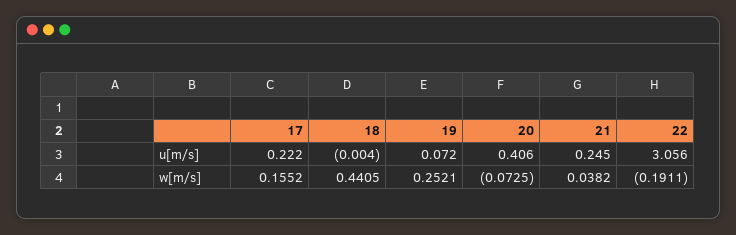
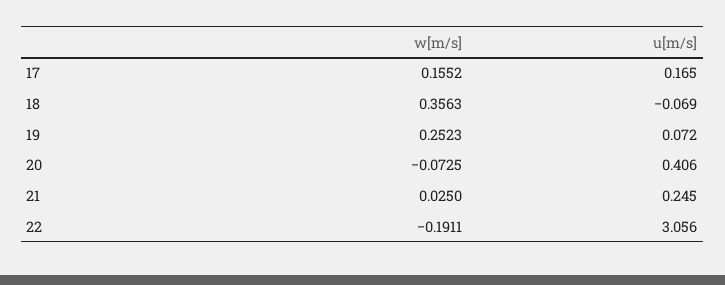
17, u[m/s]: 0.222 -> 0.165
18, u[m/s]: -0.004 -> -0.069
18, w[m/s]: 0.4405 -> 0.3563
19, w[m/s]: 0.2521 -> 0.2523
21, w[m/s]: 0.0382 -> 0.025

